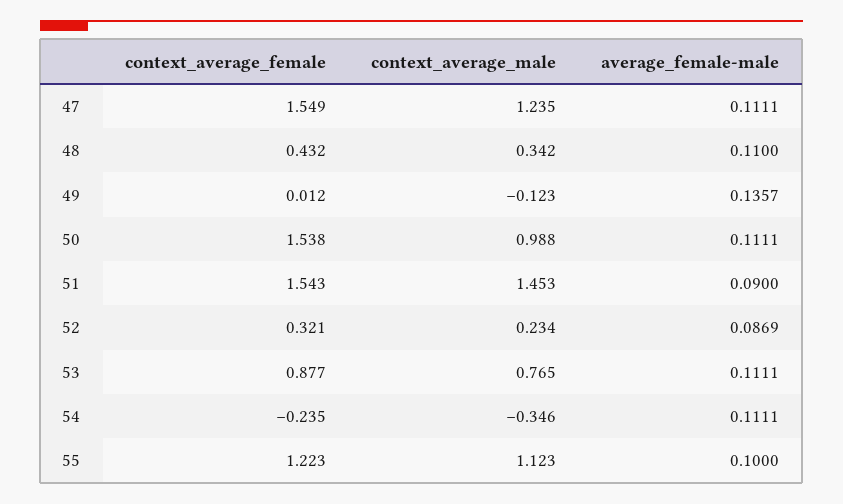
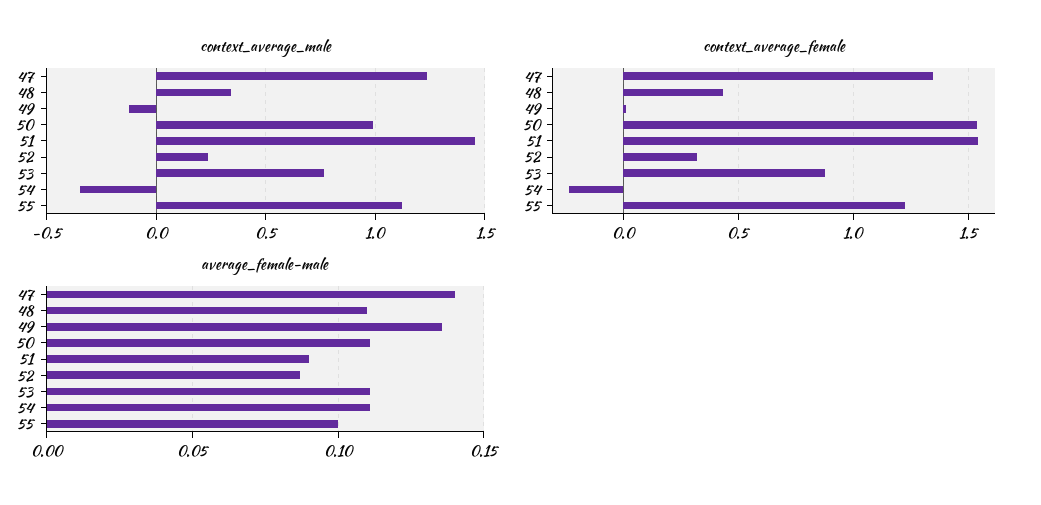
context_average_female, 47: 1.549 -> 1.35
average_female-male, 47: 0.1111 -> 0.14

